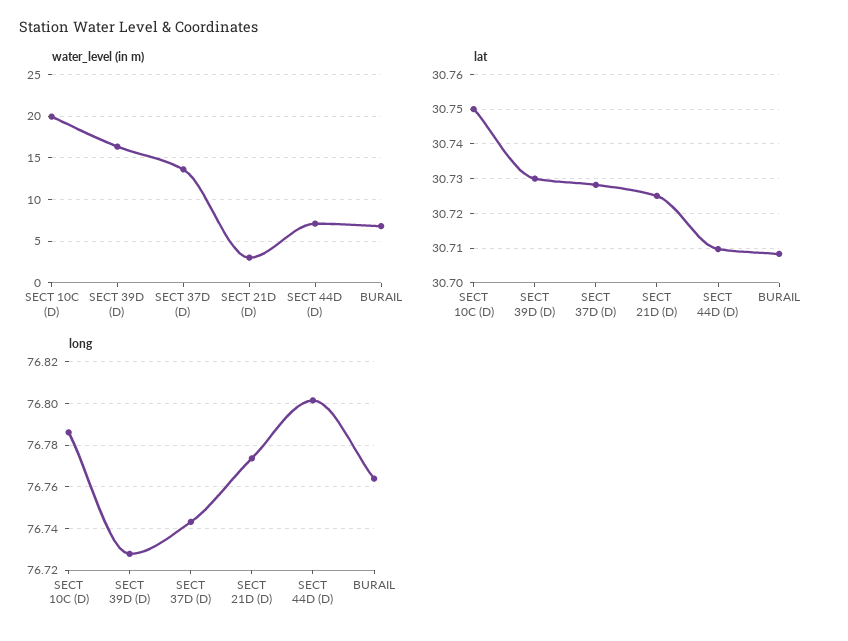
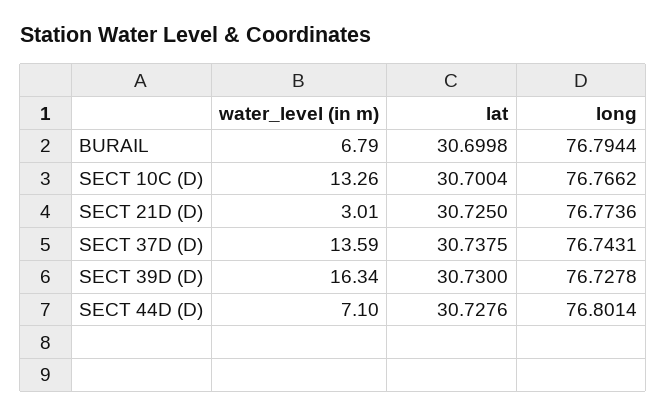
water_level (in m), SECT 10C (D): 20 -> 13.26
lat, SECT 10C (D): 30.75 -> 30.7004
lat, SECT 37D (D): 30.728 -> 30.7375
lat, SECT 44D (D): 30.71 -> 30.7276
lat, BURAIL: 30.708 -> 30.6998
long, SECT 10C (D): 76.785 -> 76.7662
long, BURAIL: 76.765 -> 76.7944

